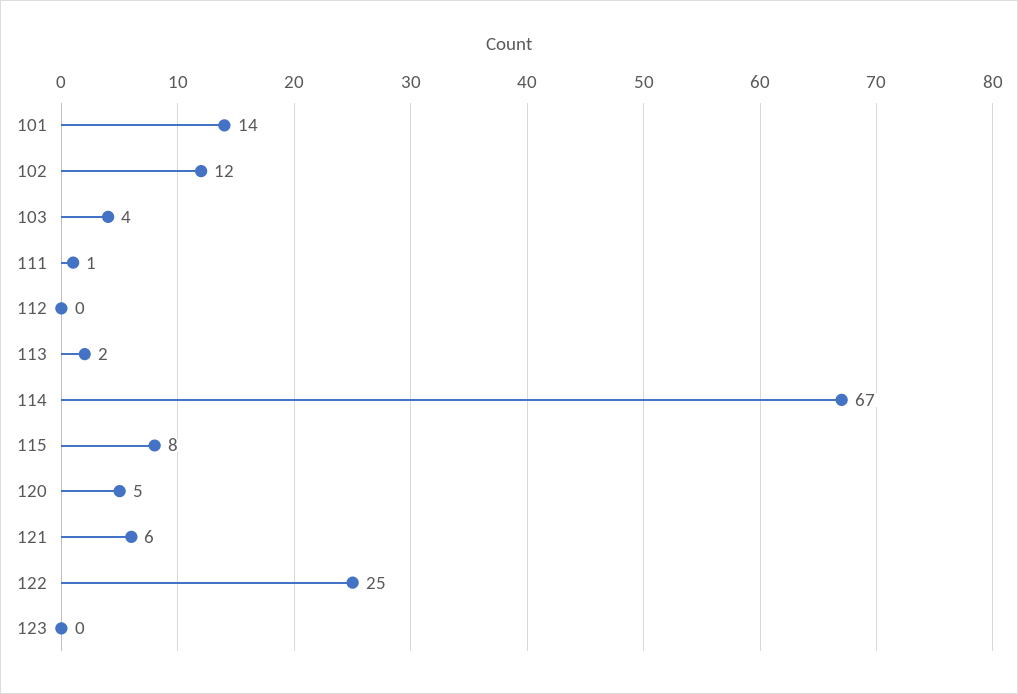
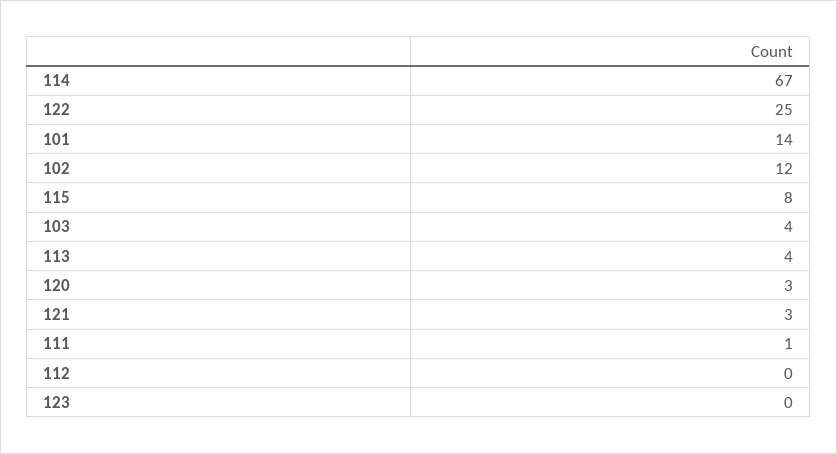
113: 2 -> 4
120: 5 -> 3
121: 6 -> 3

